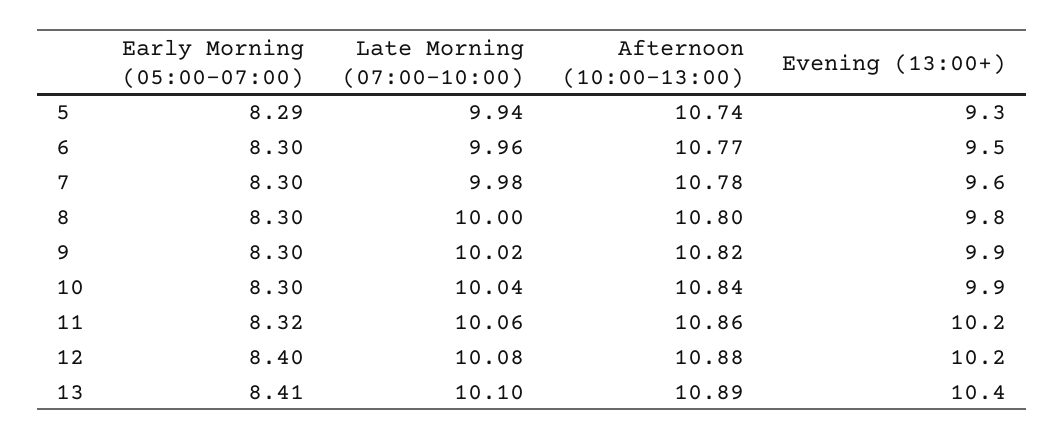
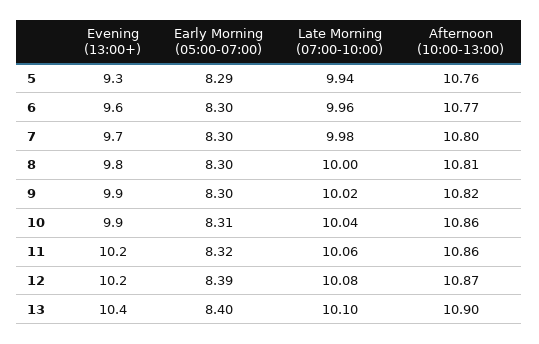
Afternoon (10:00-13:00), 5: 10.74 -> 10.76
Evening (13:00+), 6: 9.5 -> 9.6
Afternoon (10:00-13:00), 7: 10.78 -> 10.8
Evening (13:00+), 7: 9.6 -> 9.7
Afternoon (10:00-13:00), 8: 10.8 -> 10.81
Early Morning (05:00-07:00), 10: 8.3 -> 8.31
Afternoon (10:00-13:00), 10: 10.84 -> 10.86
Early Morning (05:00-07:00), 12: 8.4 -> 8.39
Afternoon (10:00-13:00), 12: 10.88 -> 10.87
Early Morning (05:00-07:00), 13: 8.41 -> 8.4
Afternoon (10:00-13:00), 13: 10.89 -> 10.9

